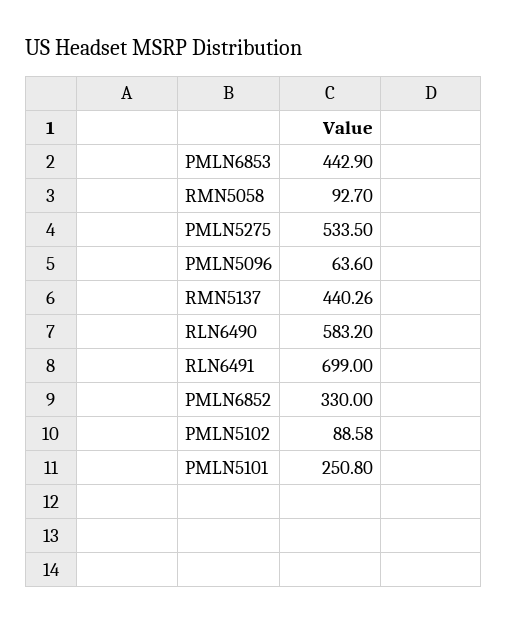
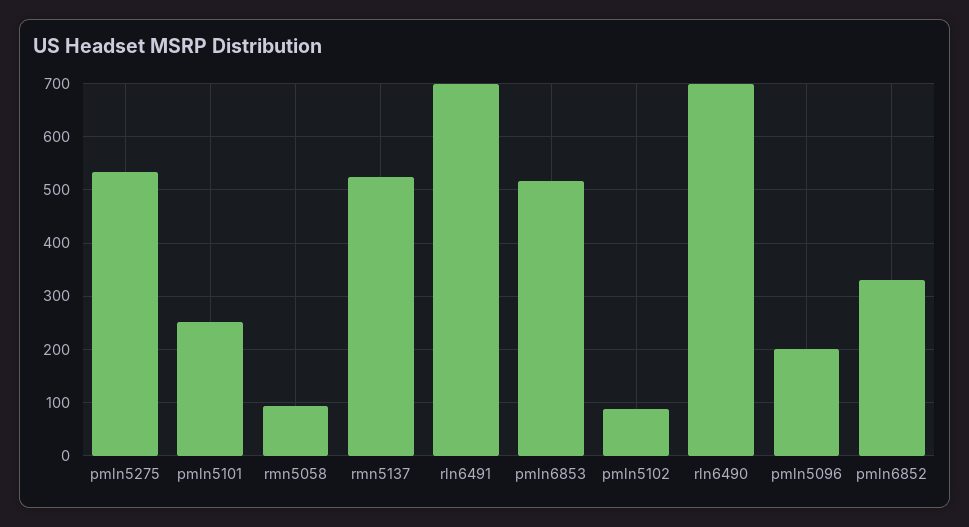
PMLN6853: 442.9 -> 520
PMLN5096: 63.6 -> 200
RMN5137: 440.26 -> 520
RLN6490: 583.2 -> 700

